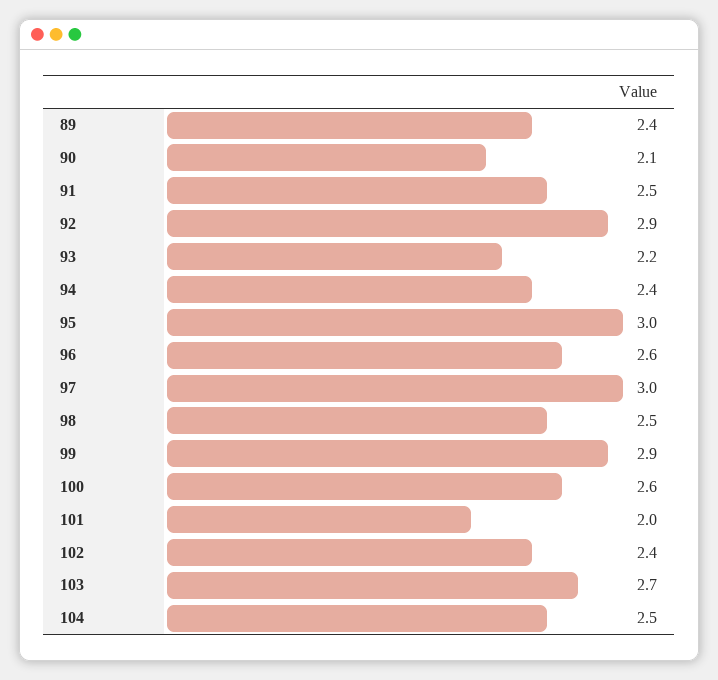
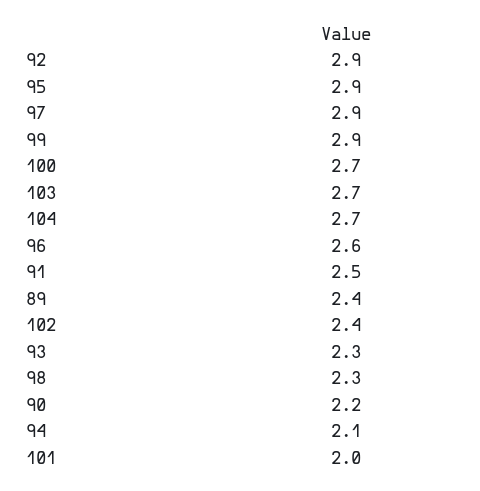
90: 2.1 -> 2.2
93: 2.2 -> 2.3
94: 2.4 -> 2.1
95: 3 -> 2.9
97: 3 -> 2.9
98: 2.5 -> 2.3
100: 2.6 -> 2.7
104: 2.5 -> 2.7

